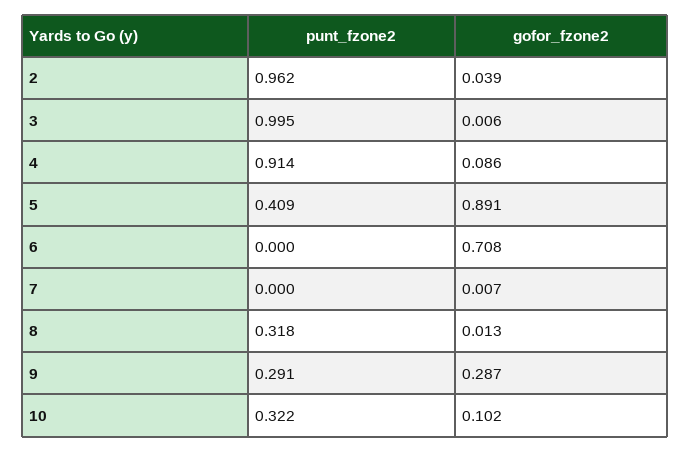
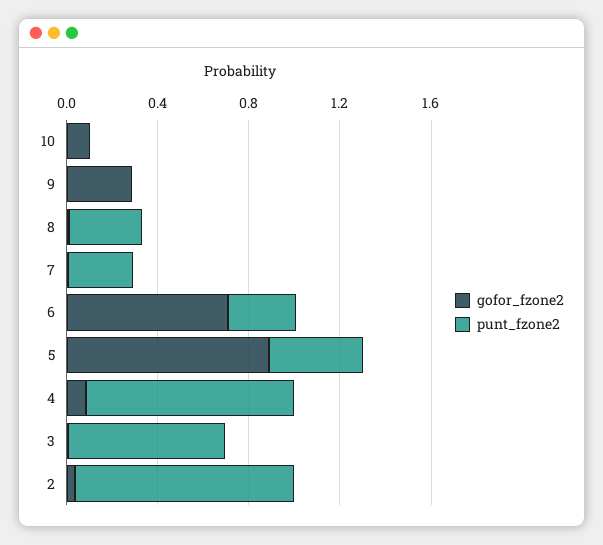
punt_fzone2, 3: 0.995 -> 0.7
punt_fzone2, 6: 0 -> 0.3
punt_fzone2, 7: 0 -> 0.3
punt_fzone2, 9: 0.291 -> 0
punt_fzone2, 10: 0.322 -> 0

